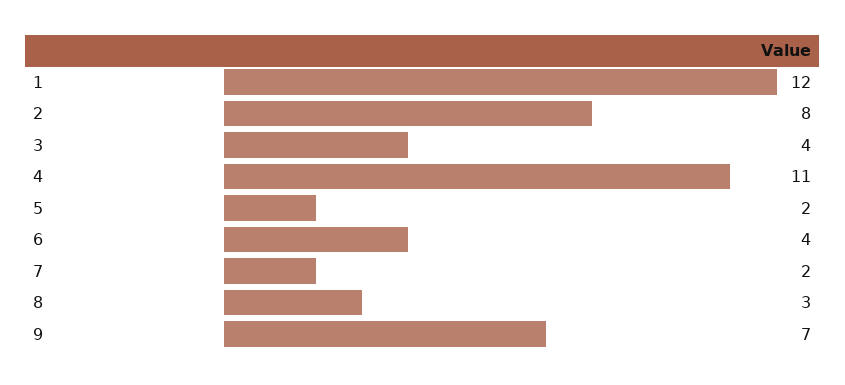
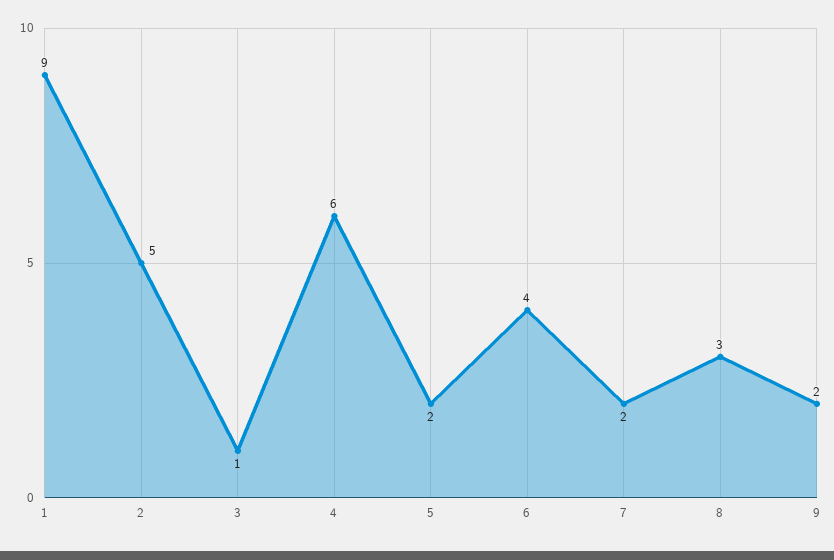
1: 12 -> 9
2: 8 -> 5
3: 4 -> 1
4: 11 -> 6
9: 7 -> 2

